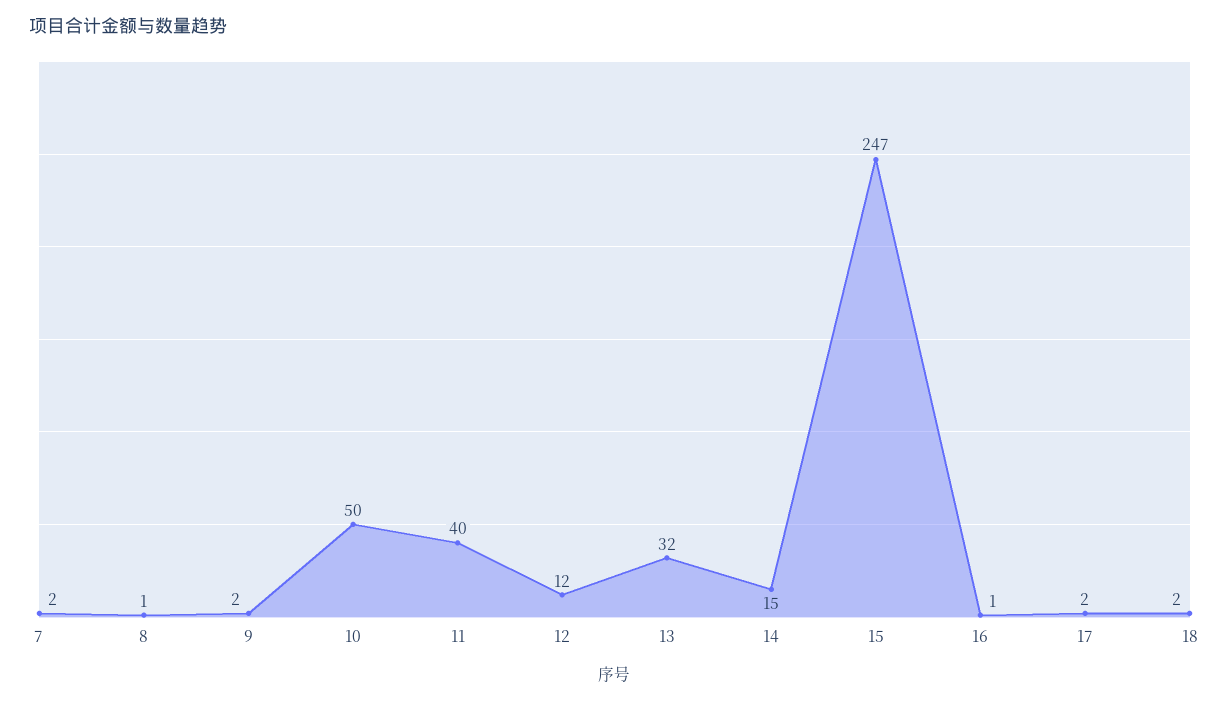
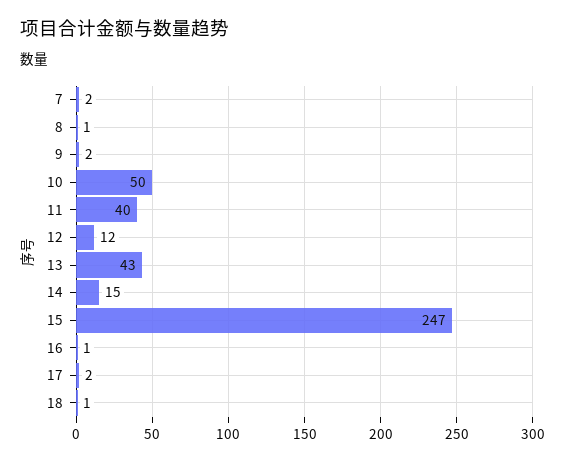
13: 32 -> 43
18: 2 -> 1

